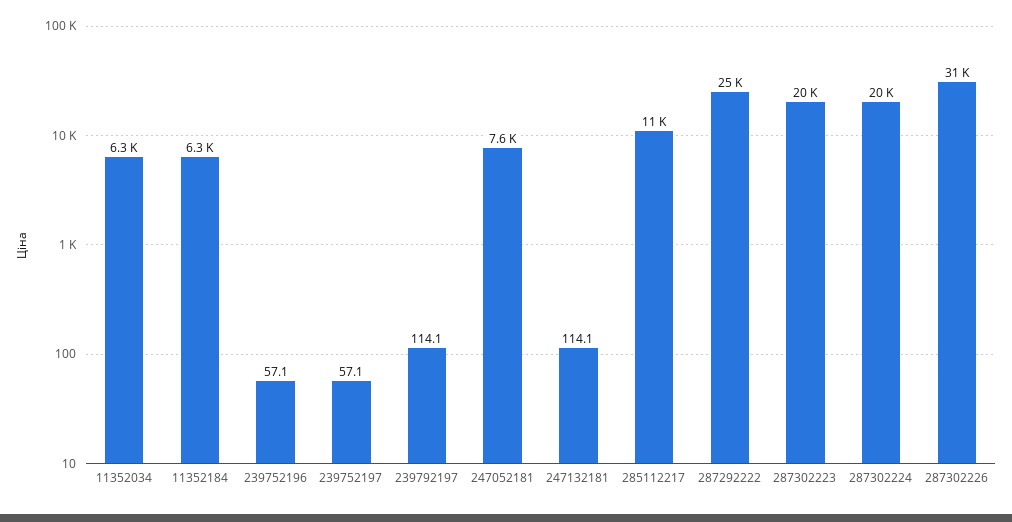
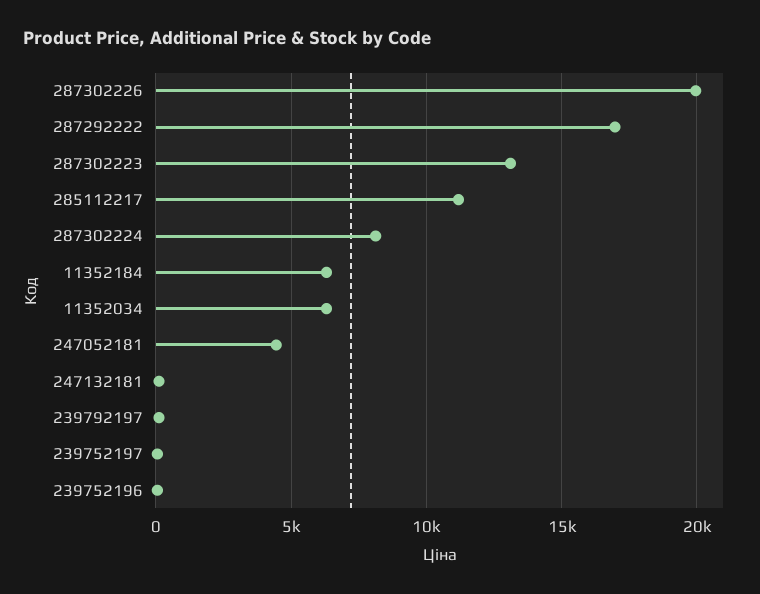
247052181: 7600 -> 4500
287292222: 25000 -> 17000
287302223: 20000 -> 13000
287302224: 20000 -> 8000
287302226: 31000 -> 20000

